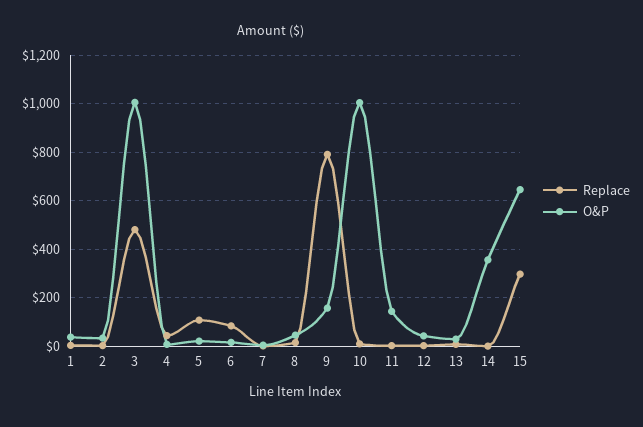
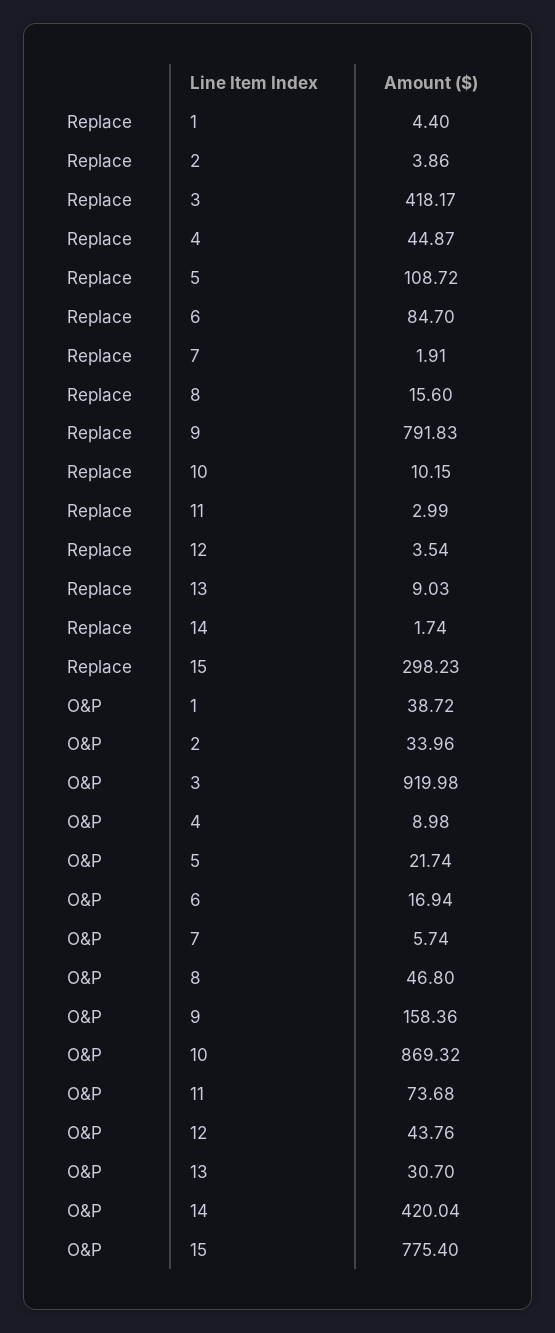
Replace, 3: 475 -> 418.17
O&P, 3: 1000 -> 919.98
O&P, 10: 1000 -> 869.32
O&P, 11: 150 -> 73.68
O&P, 14: 350 -> 420.04
O&P, 15: 650 -> 775.4

